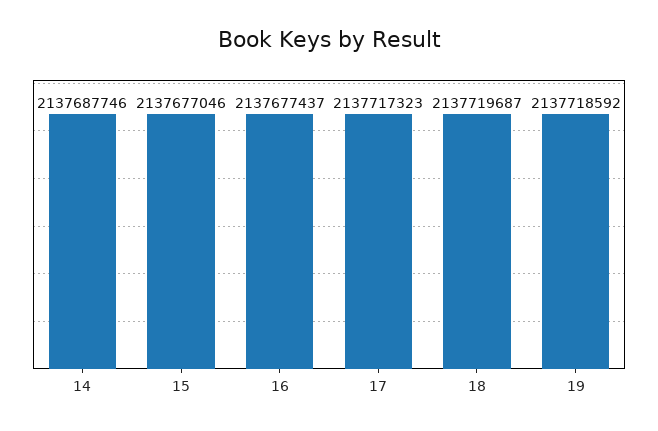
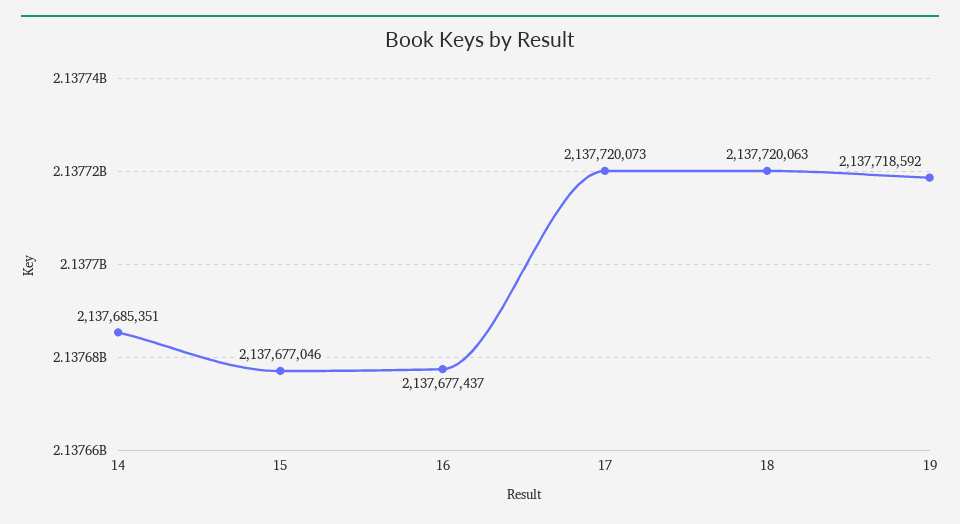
14: 2137687746 -> 2137685351
17: 2137717323 -> 2137720073
18: 2137719687 -> 2137720063

